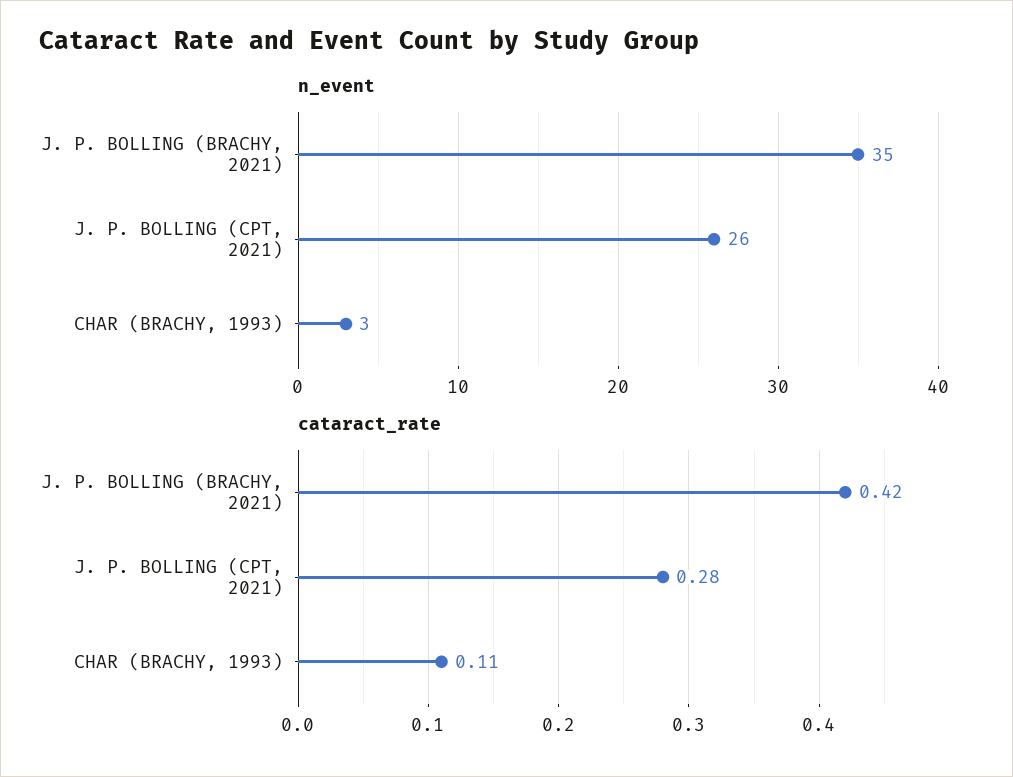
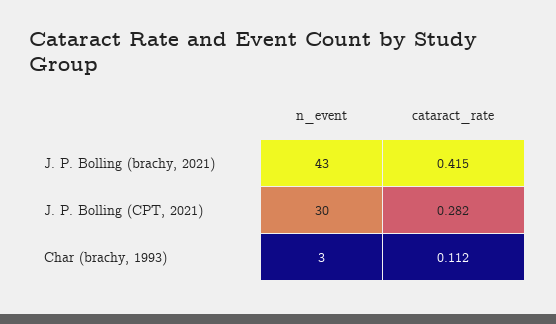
n_event, J. P. BOLLING (BRACHY, 2021): 35 -> 43
n_event, J. P. BOLLING (CPT, 2021): 26 -> 30

